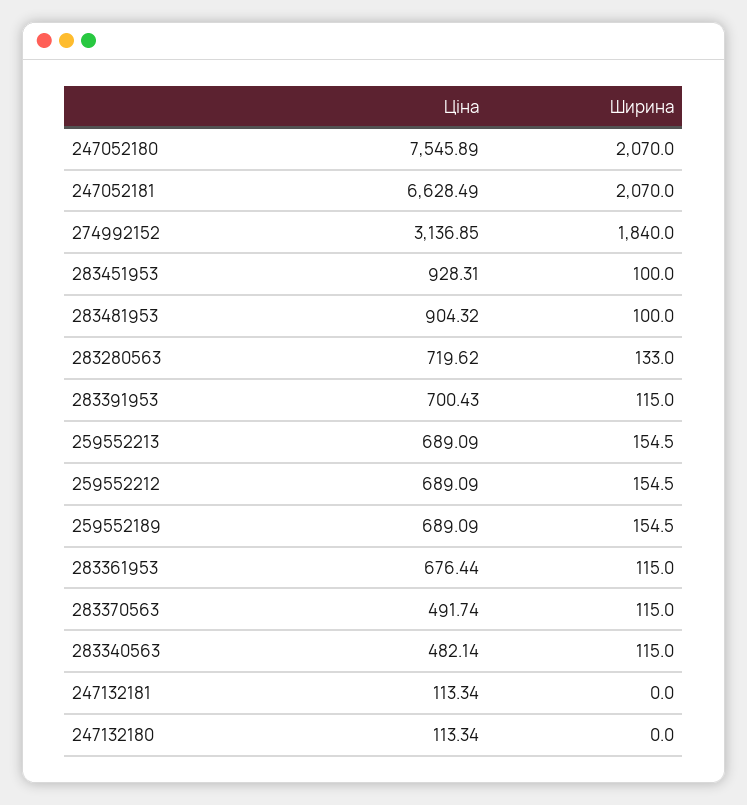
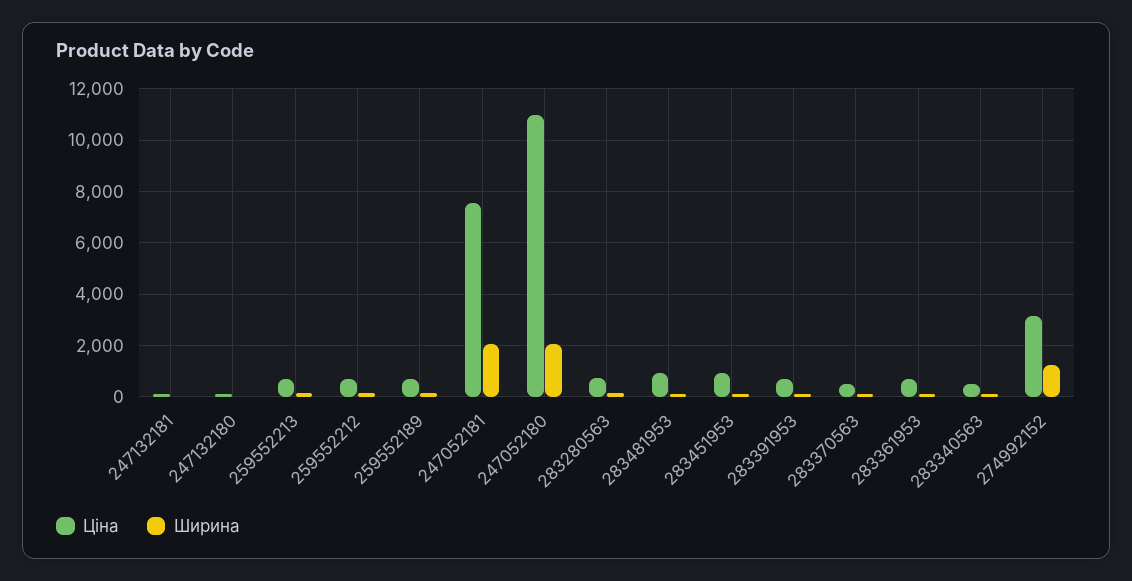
Ціна, 247052180: 7545.89 -> 11000
Ціна, 247052181: 6628.49 -> 7500
Ширина, 274992152: 1840 -> 1250

